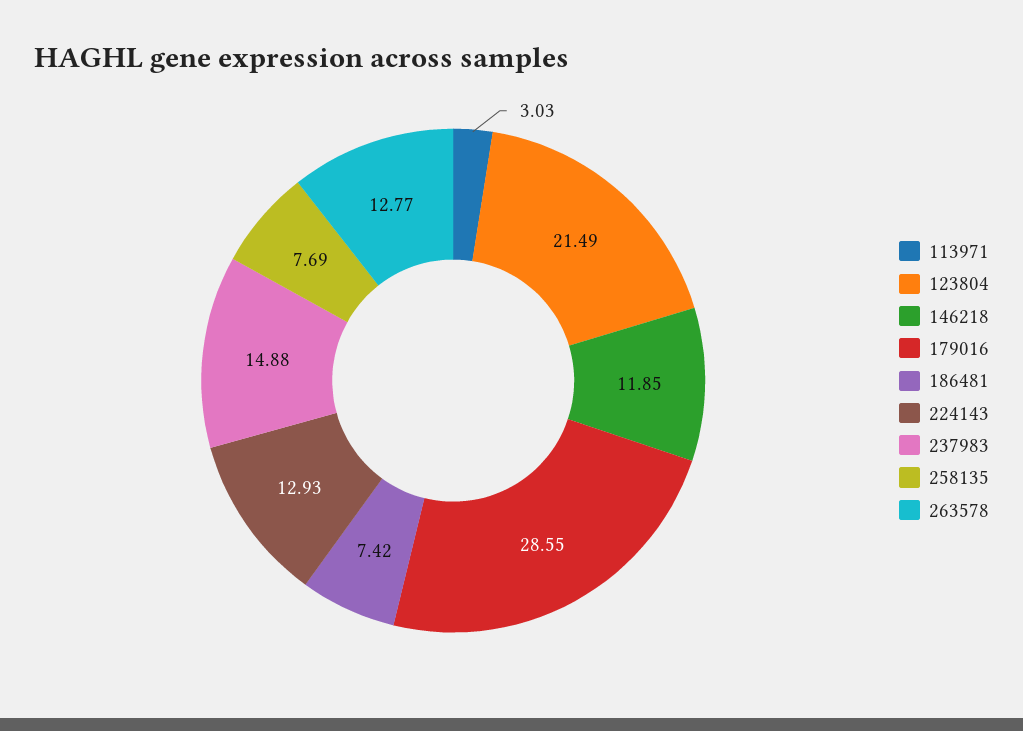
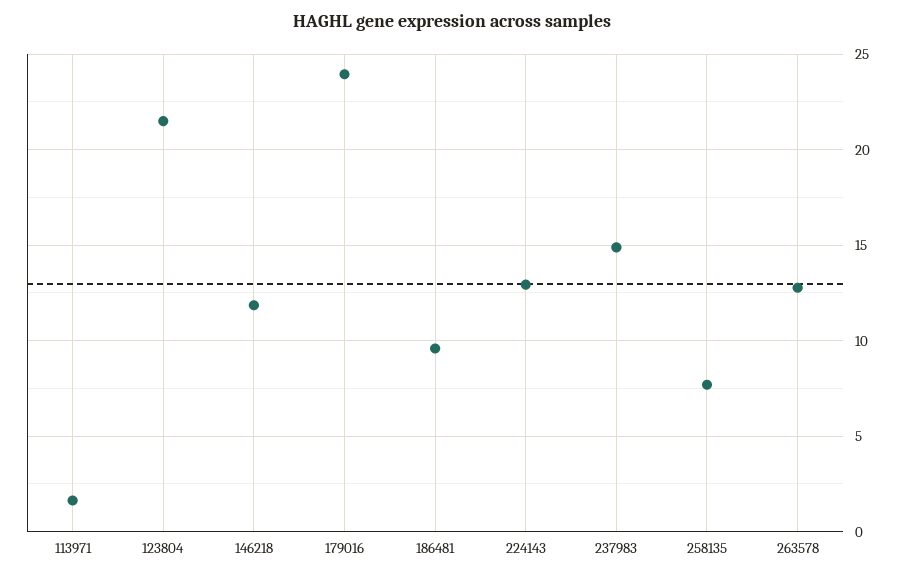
113971: 3.03 -> 1.5
179016: 28.55 -> 24
186481: 7.42 -> 9.5

